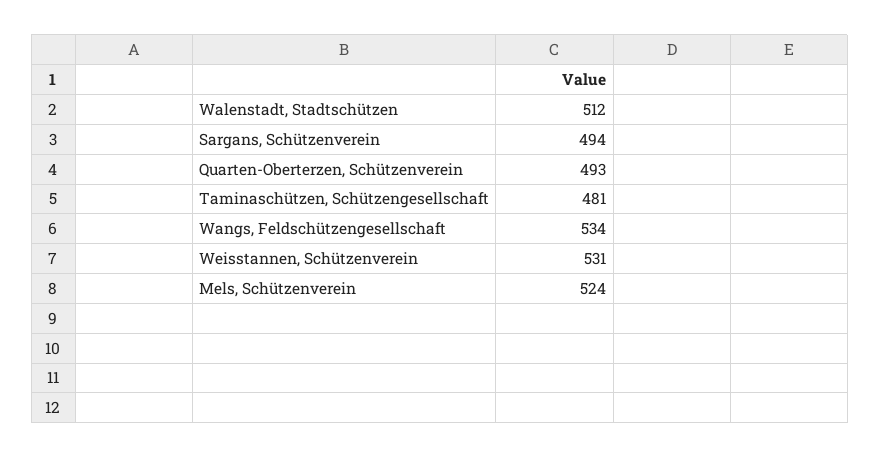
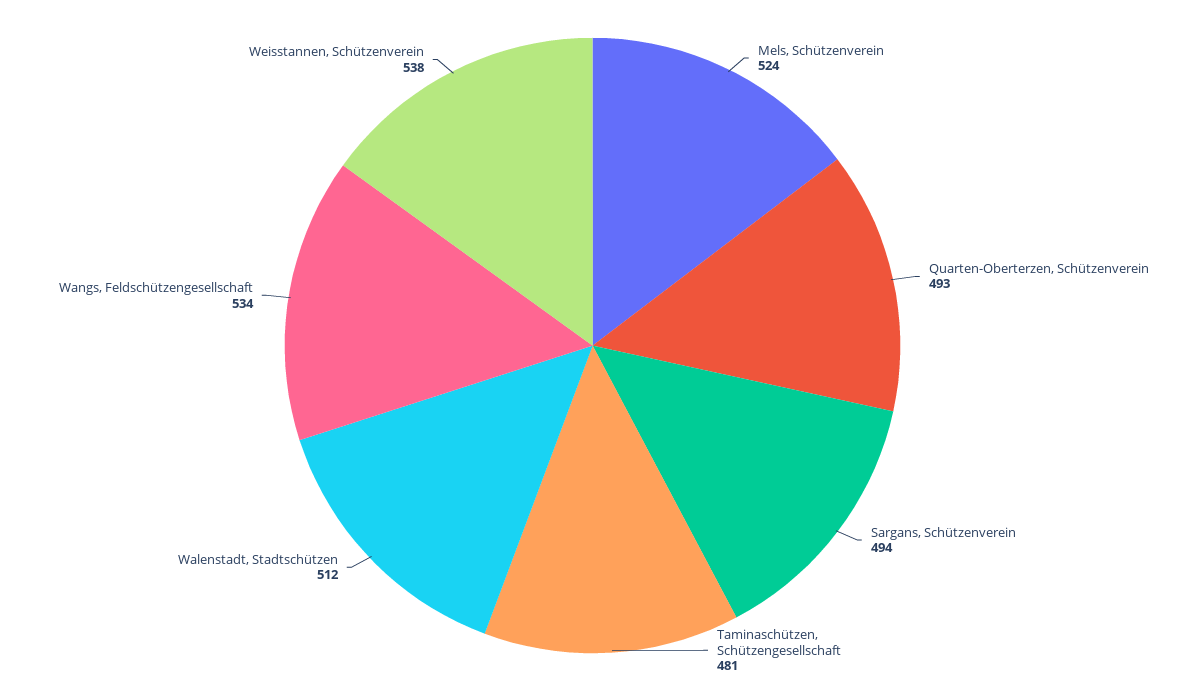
Weisstannen, Schützenverein: 531 -> 538

